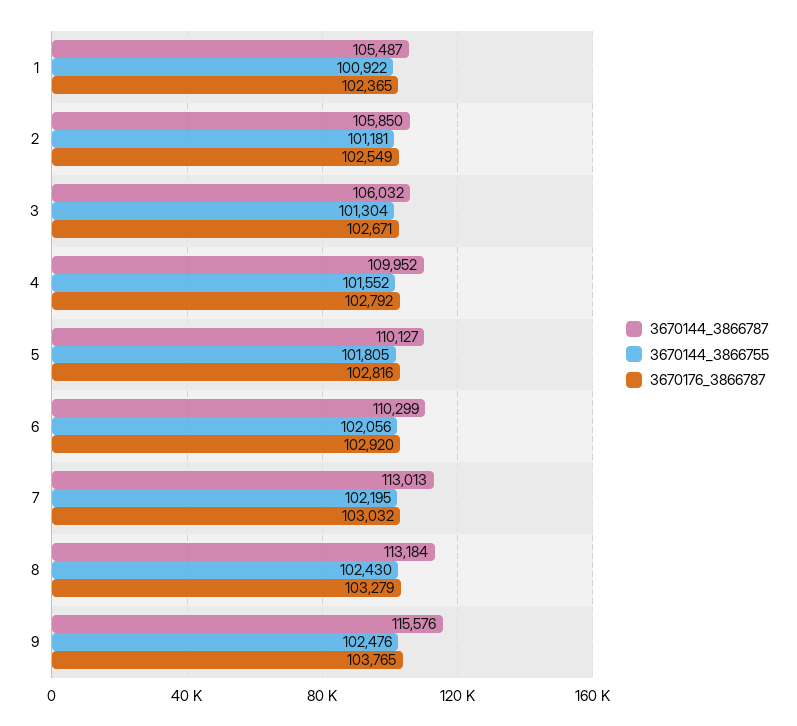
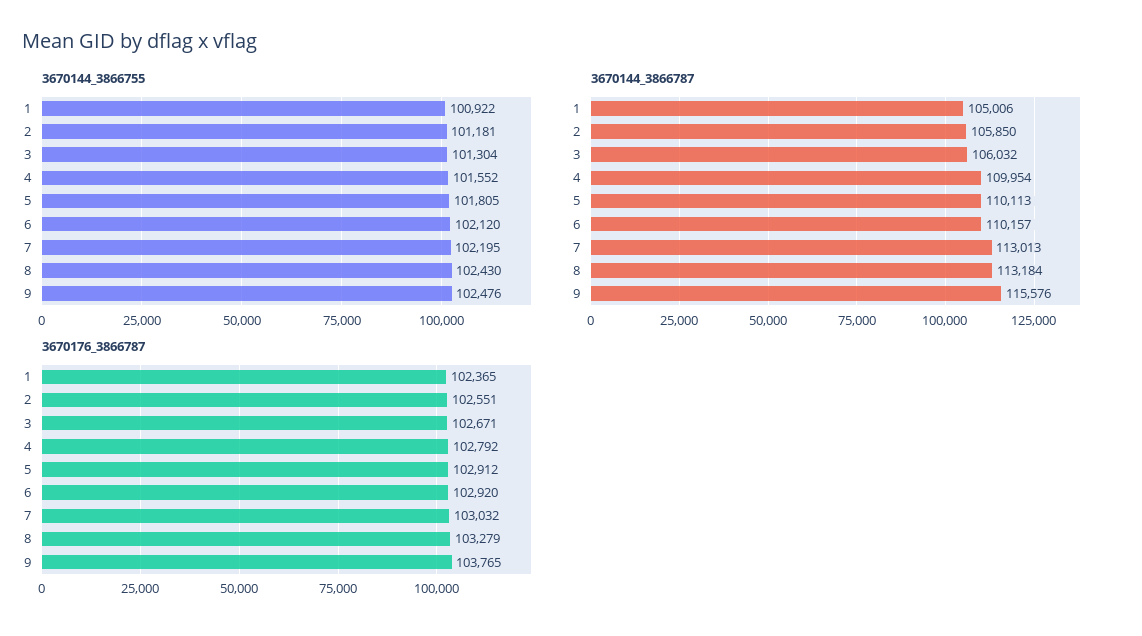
3670144_3866787, 1: 105487 -> 105006
3670176_3866787, 2: 102549 -> 102551
3670144_3866787, 4: 109952 -> 109954
3670144_3866787, 5: 110127 -> 110113
3670176_3866787, 5: 102816 -> 102912
3670144_3866787, 6: 110299 -> 110157
3670144_3866755, 6: 102056 -> 102120

